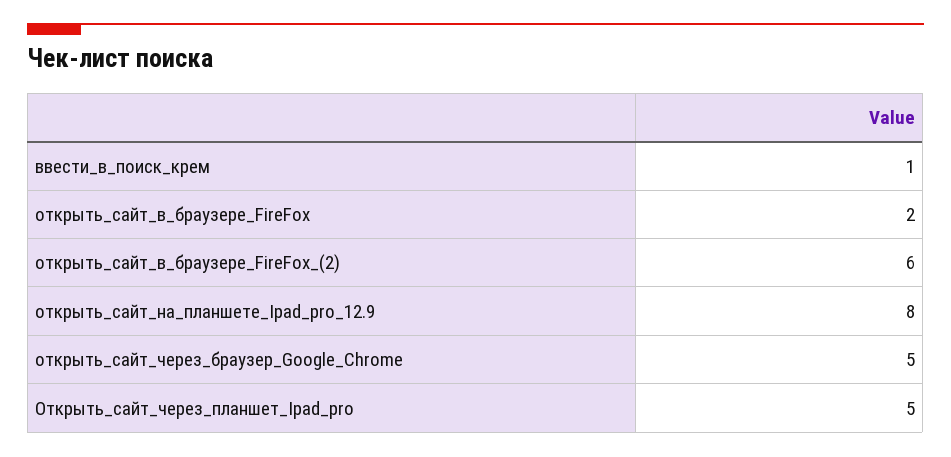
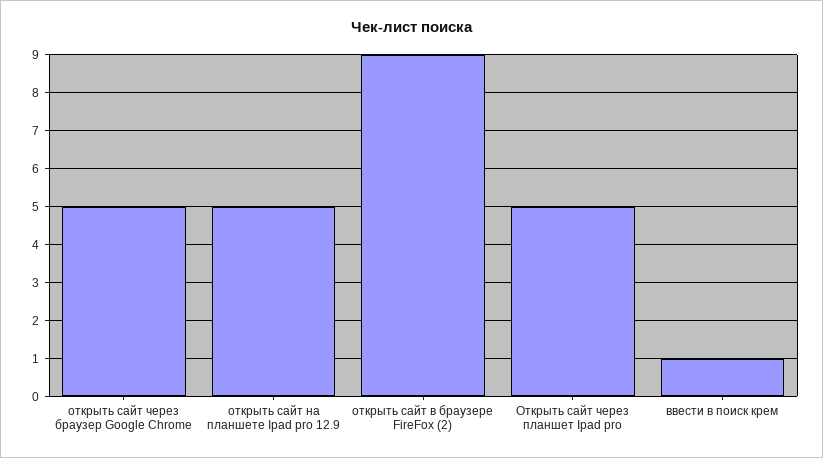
открыть_сайт_в_браузере_FireFox: 2 -> none
открыть_сайт_в_браузере_FireFox_(2): 6 -> 9
открыть_сайт_на_планшете_Ipad_pro_12.9: 8 -> 5

